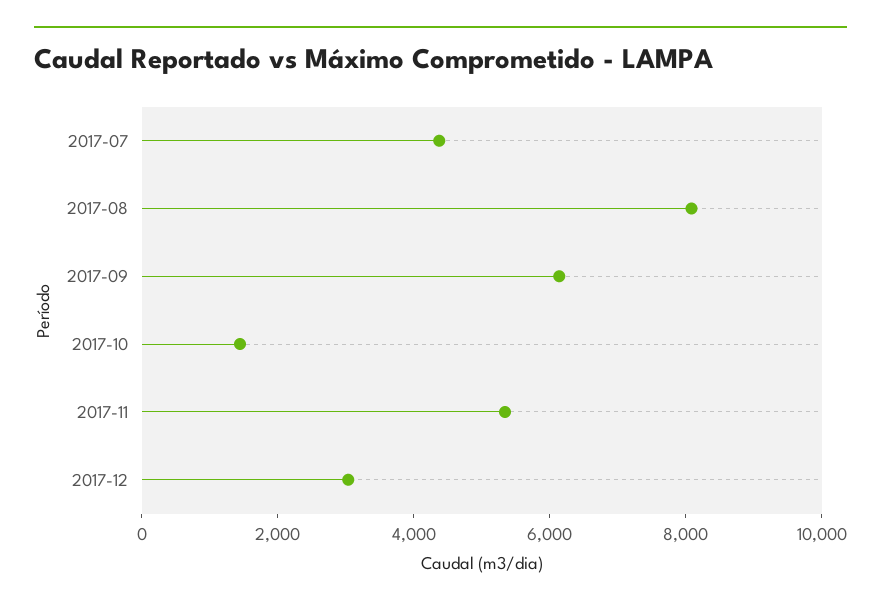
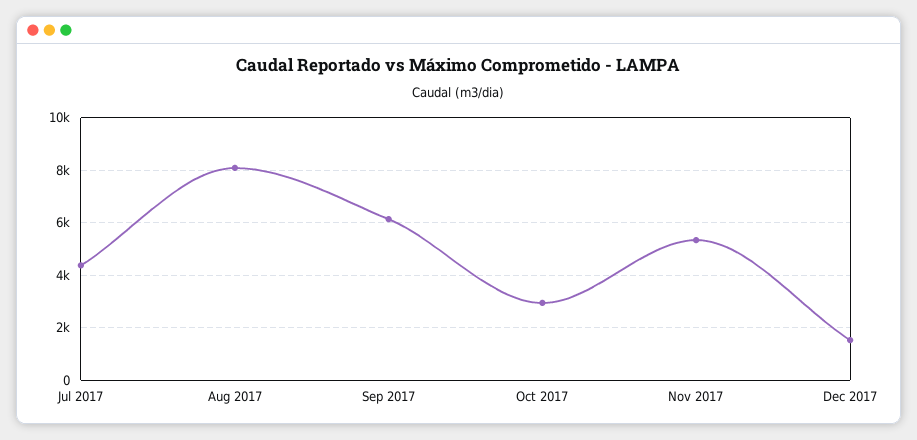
2017-10: 1500 -> 3000
2017-12: 3000 -> 1500

